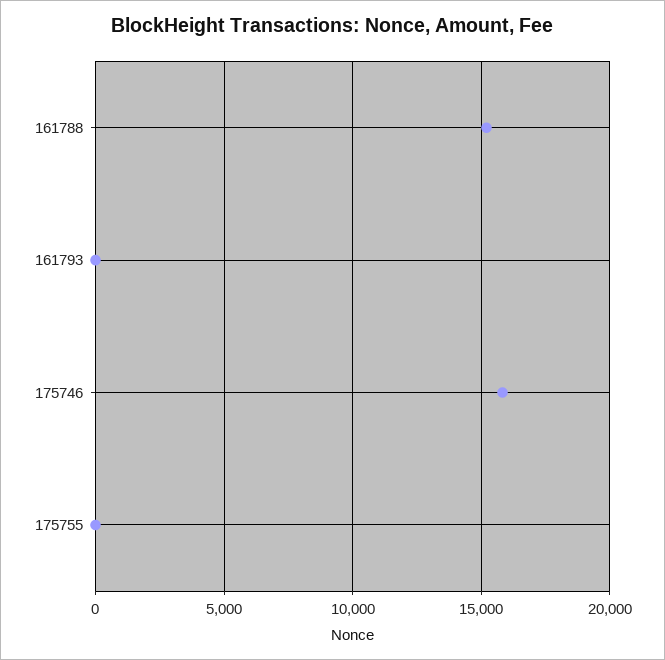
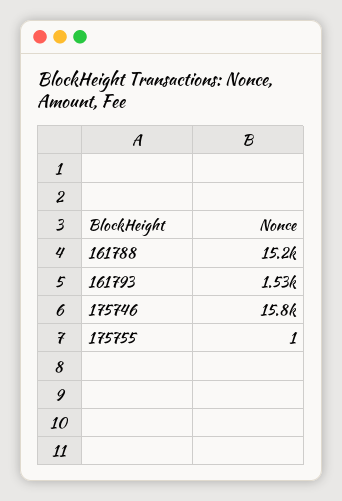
161793: 0 -> 1530

